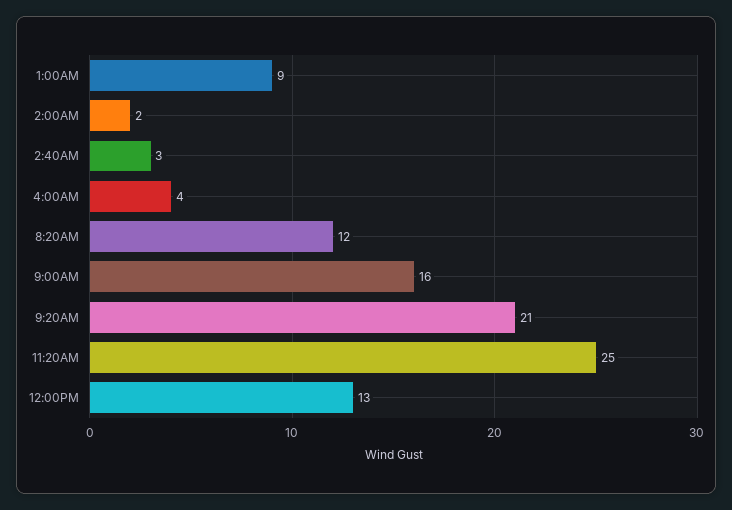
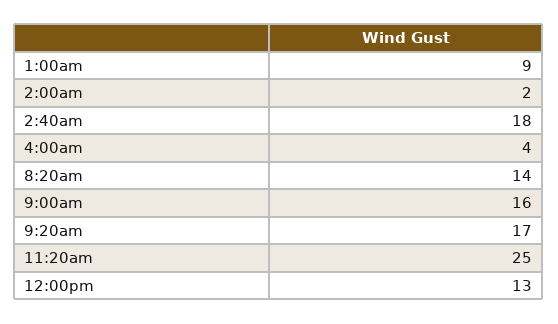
2:40AM: 3 -> 18
8:20AM: 12 -> 14
9:20AM: 21 -> 17

